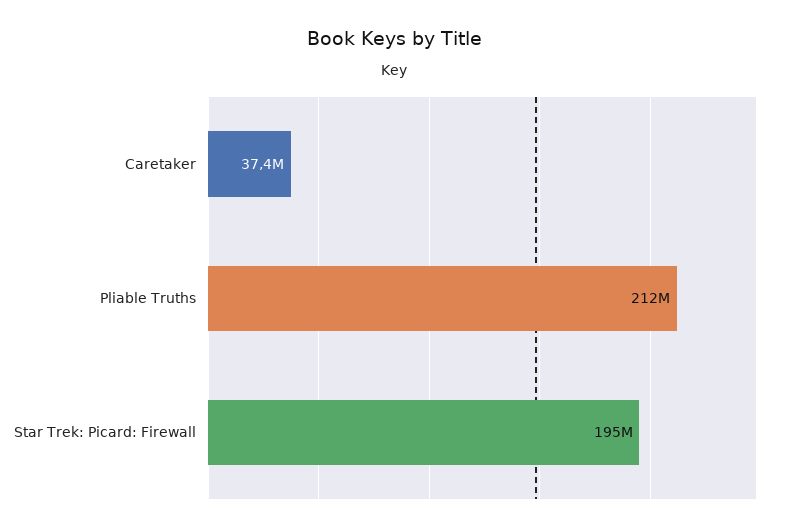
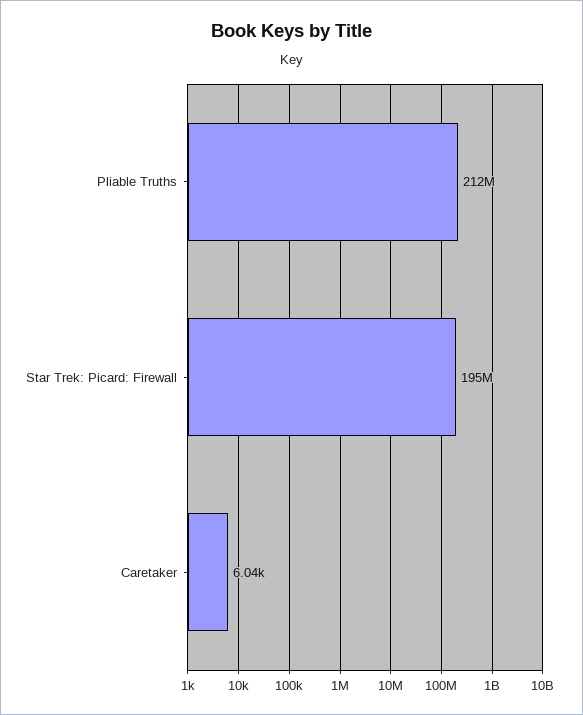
Caretaker: 37400000 -> 6040

